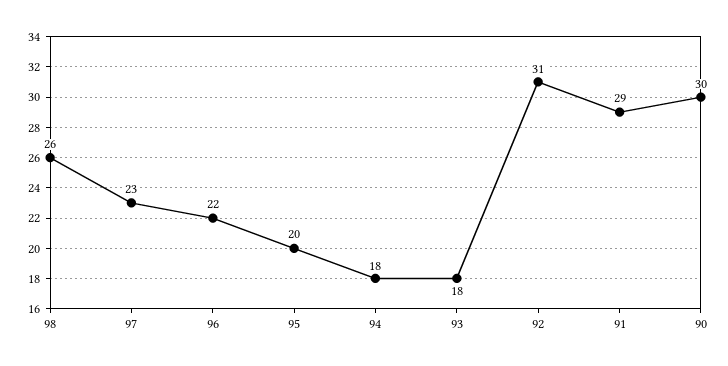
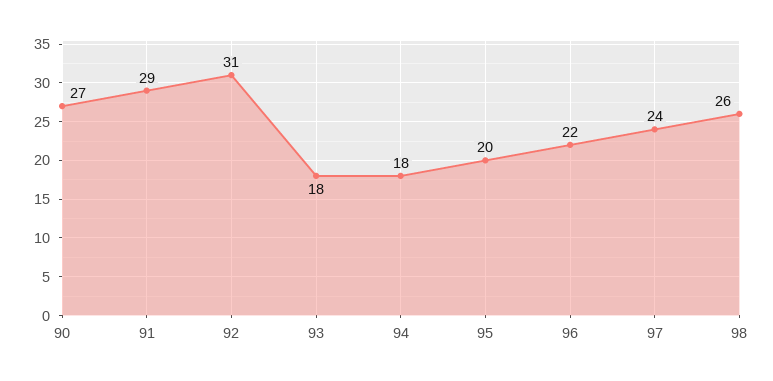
97: 23 -> 24
90: 30 -> 27

